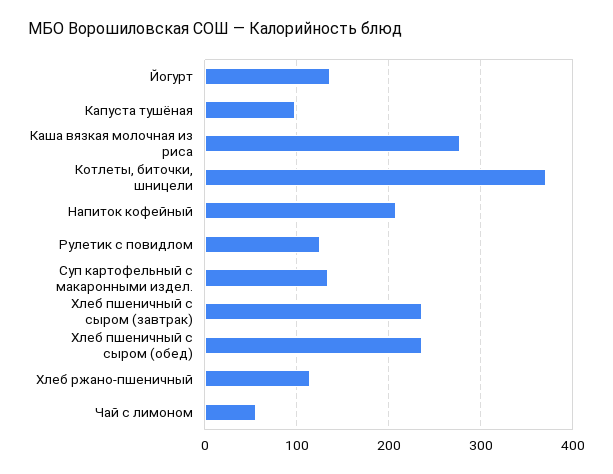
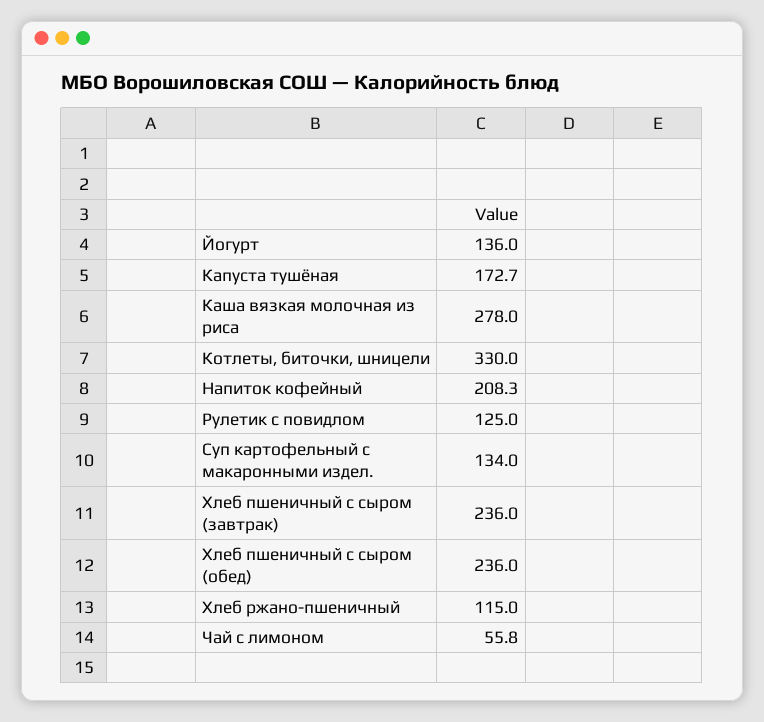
Капуста тушёная: 100 -> 172.7
Котлеты, биточки, шницели: 370 -> 330

